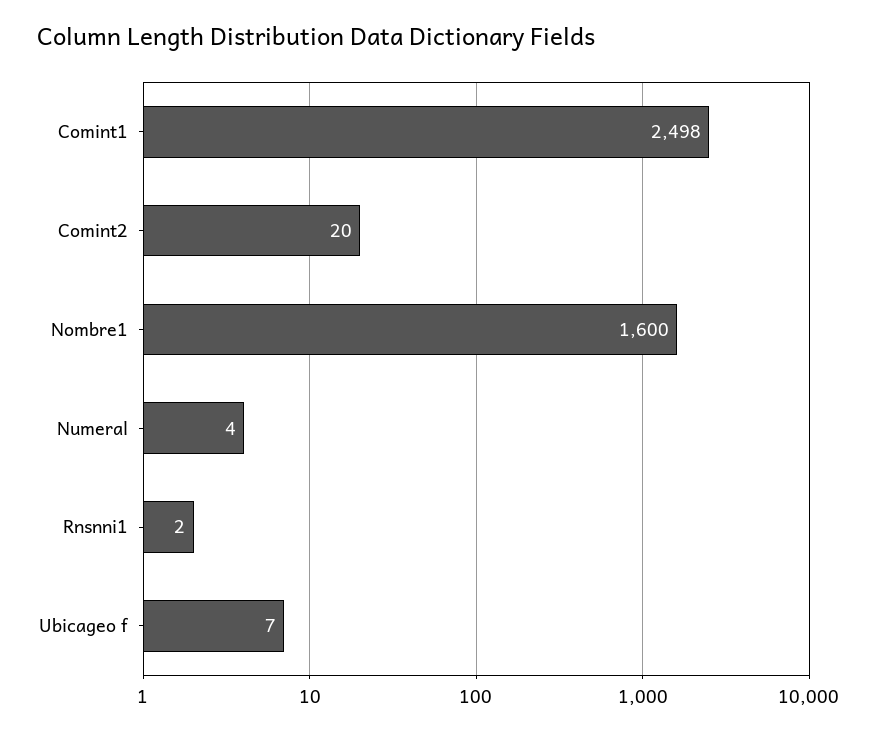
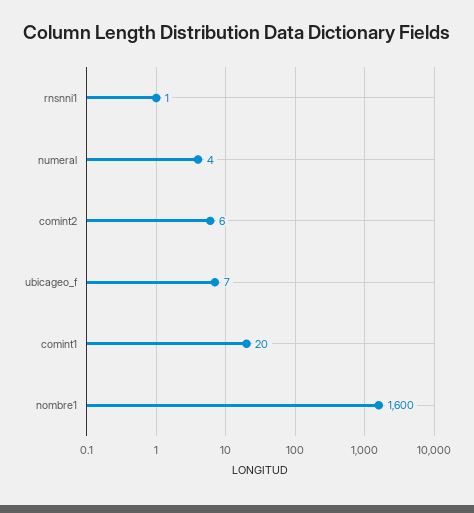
Comint1: 2498 -> 20
Comint2: 20 -> 6
Rnsnni1: 2 -> 1

